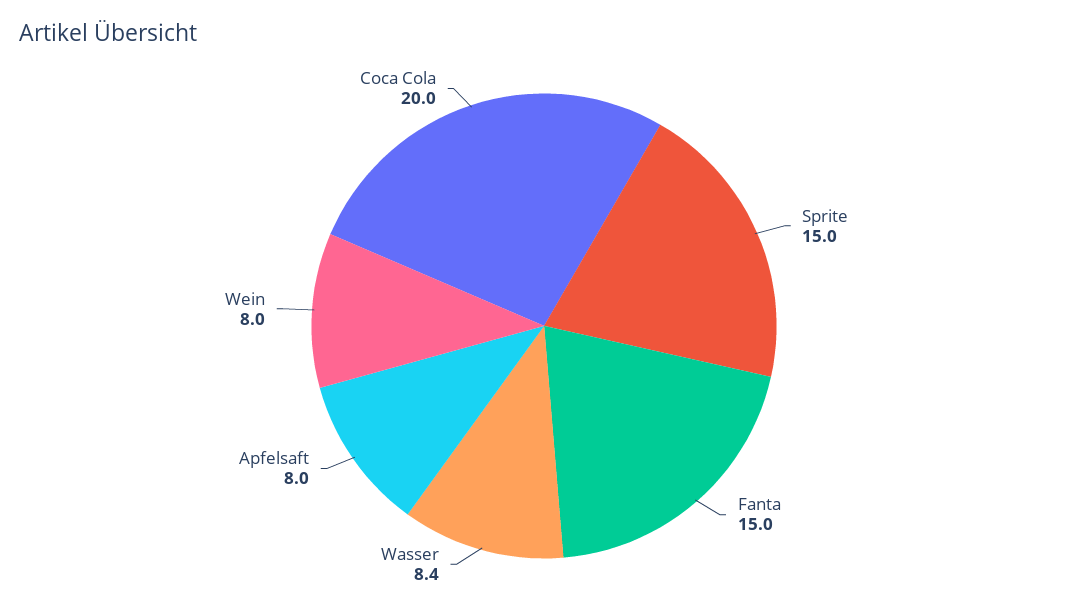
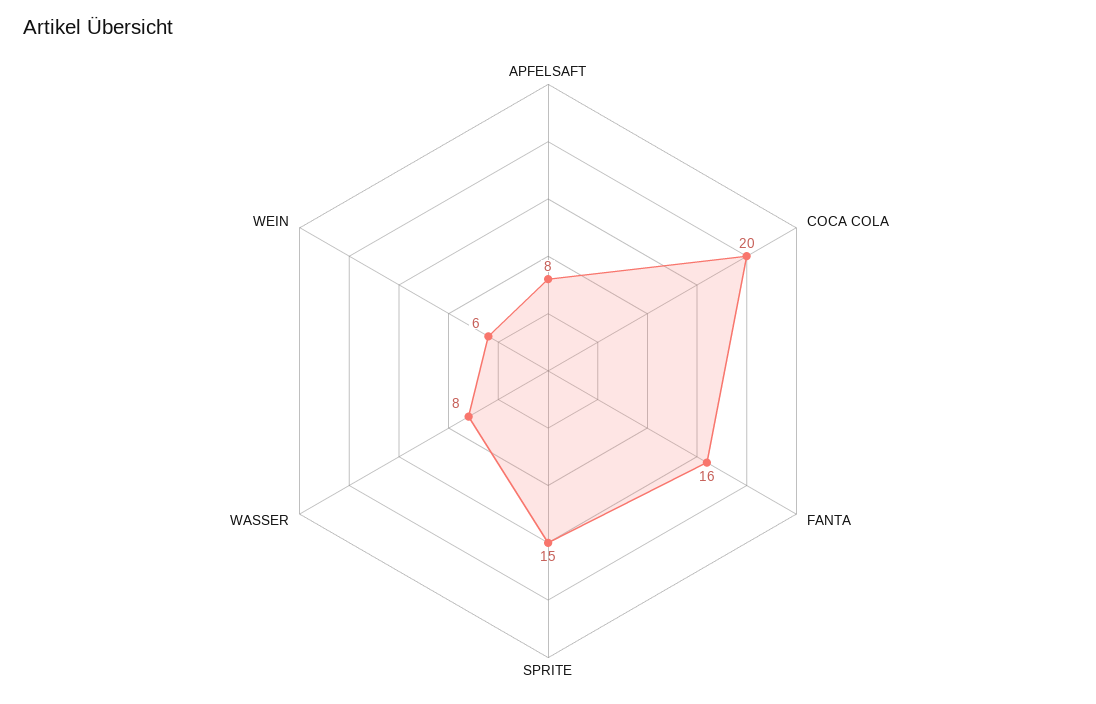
Fanta: 15 -> 16
Wasser: 8.4 -> 8
Wein: 8 -> 6

